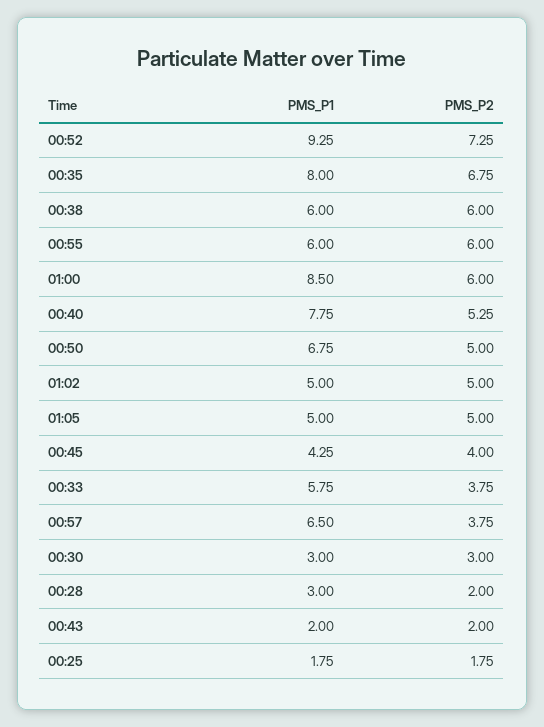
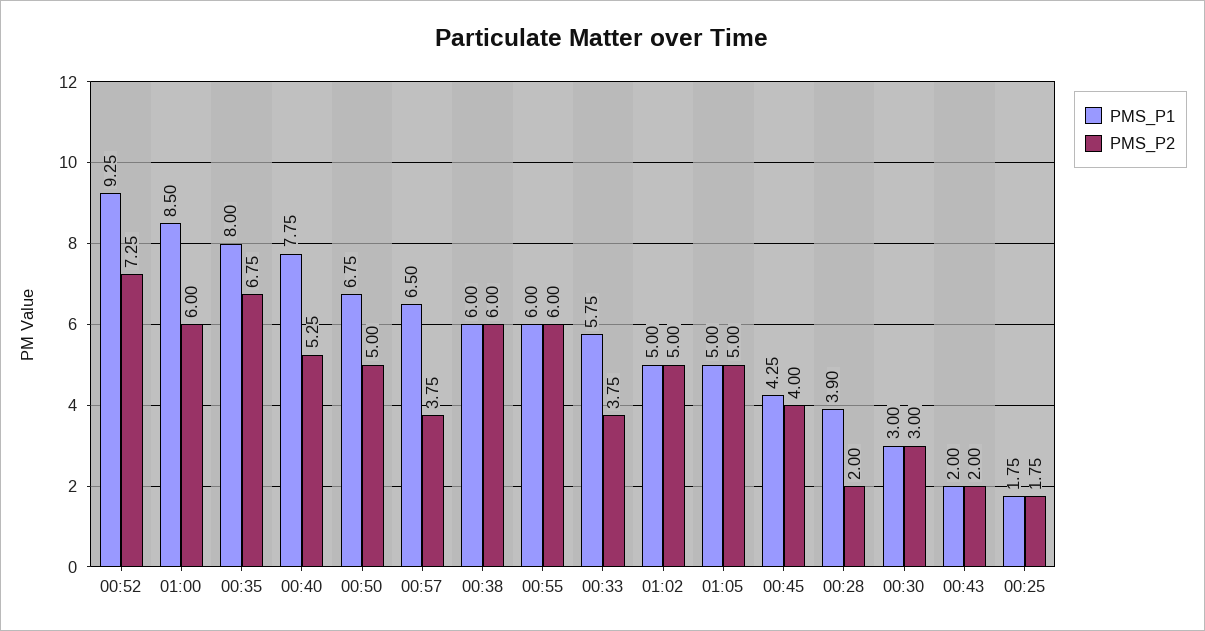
PMS_P1, 00:28: 3 -> 3.9

